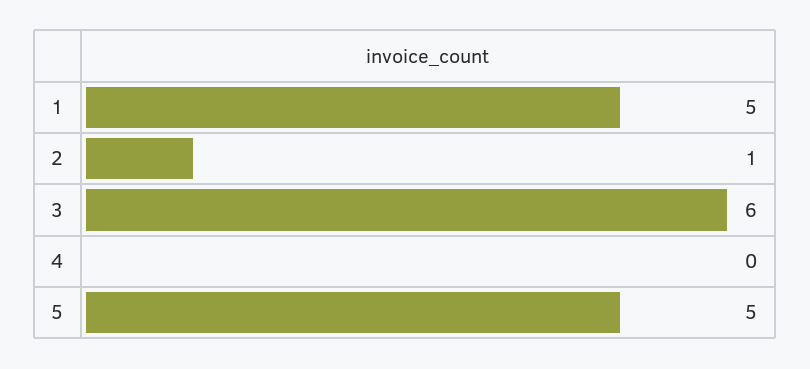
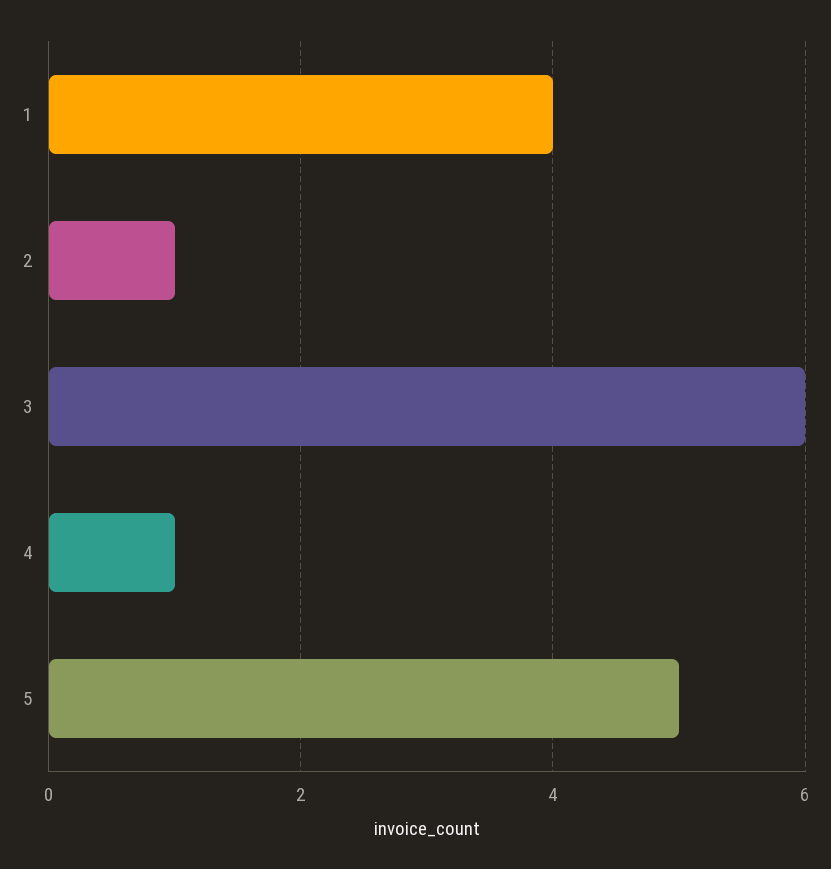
1: 5 -> 4
4: 0 -> 1

